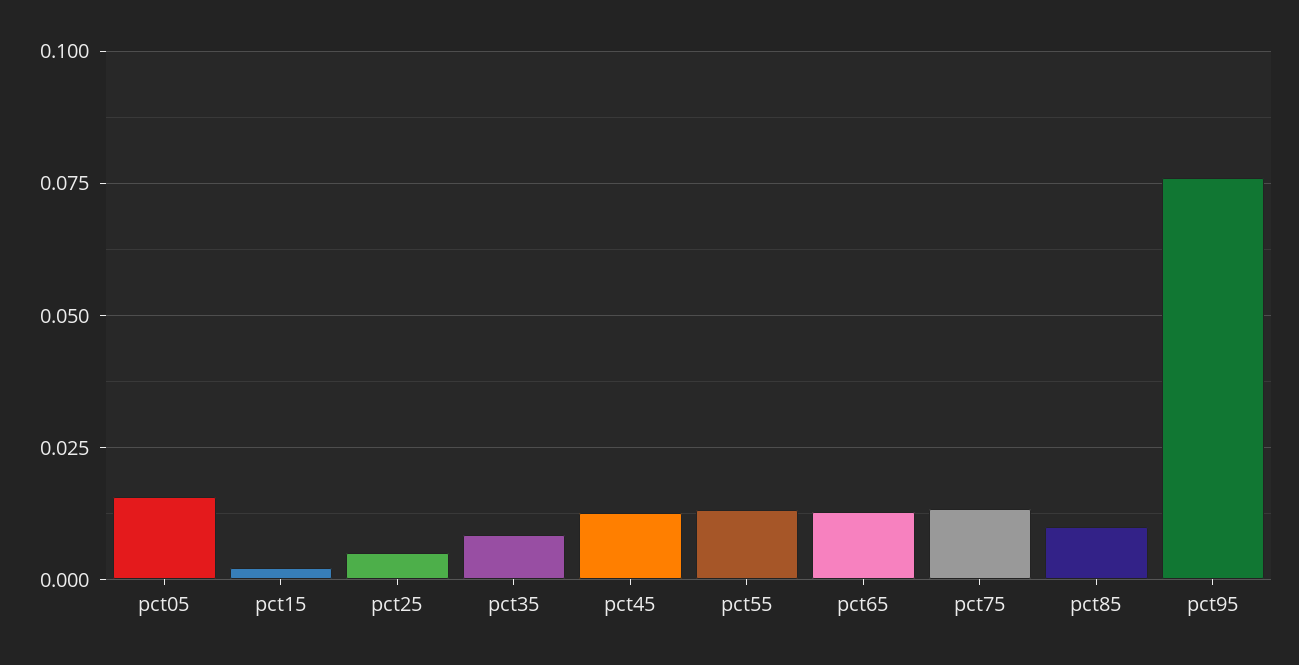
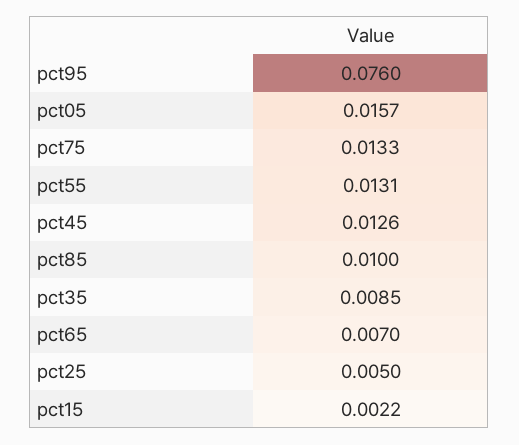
pct65: 0.0125 -> 0.007

